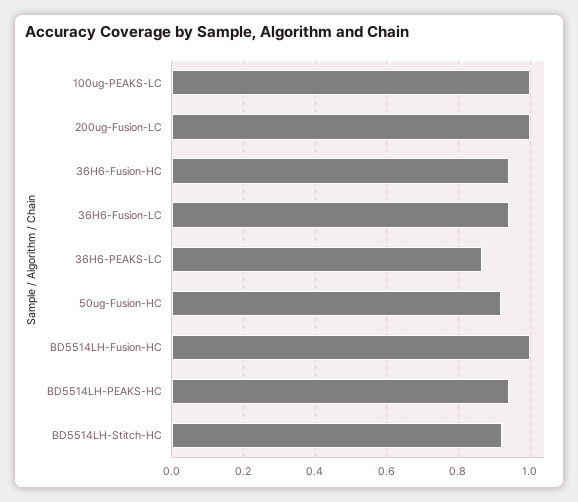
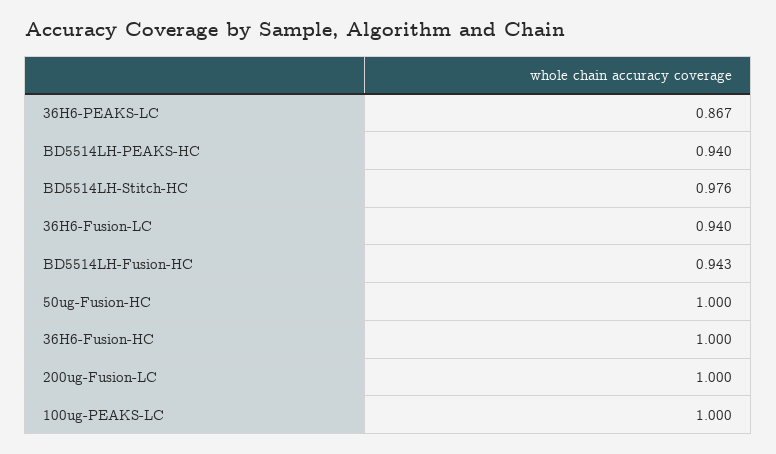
36H6-Fusion-HC: 0.94 -> 1
50ug-Fusion-HC: 0.92 -> 1
BD5514LH-Fusion-HC: 1 -> 0.943
BD5514LH-Stitch-HC: 0.92 -> 0.976

